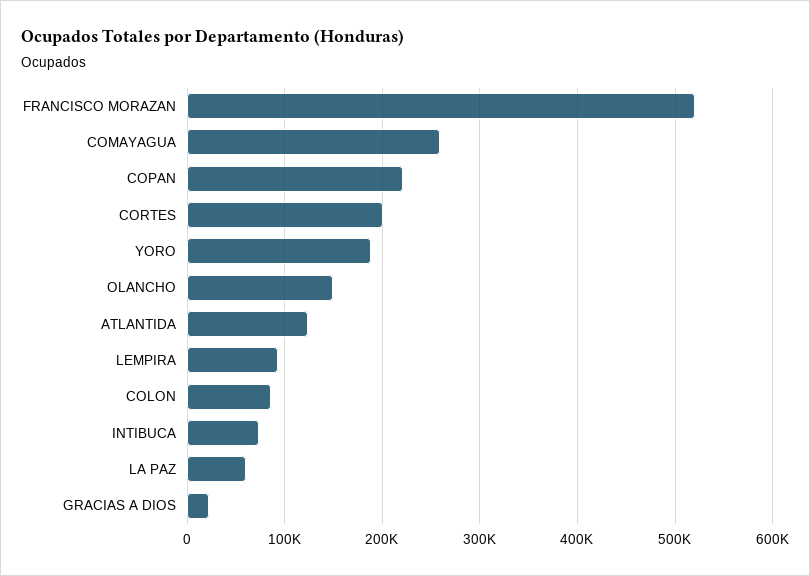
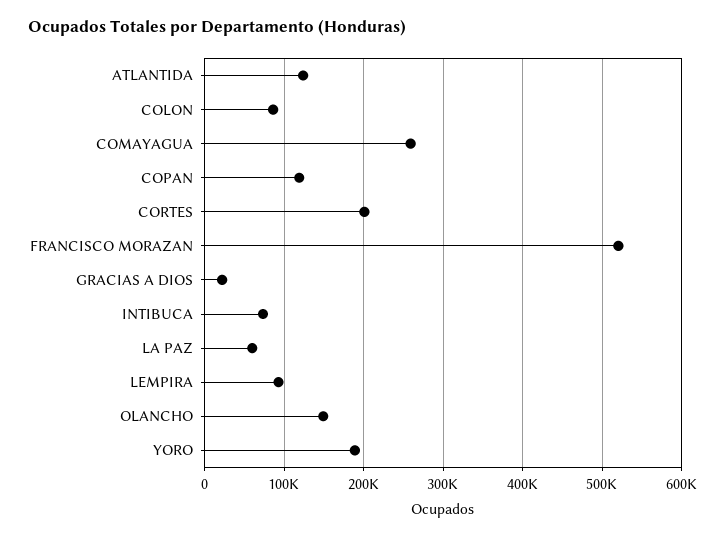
COPAN: 220000 -> 120000

